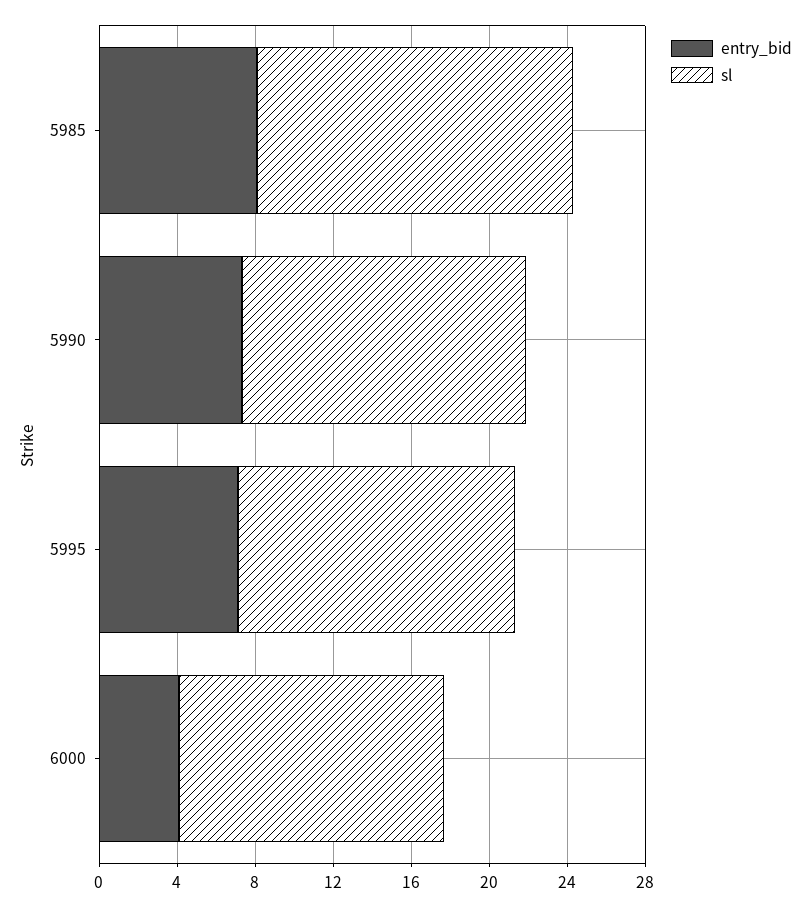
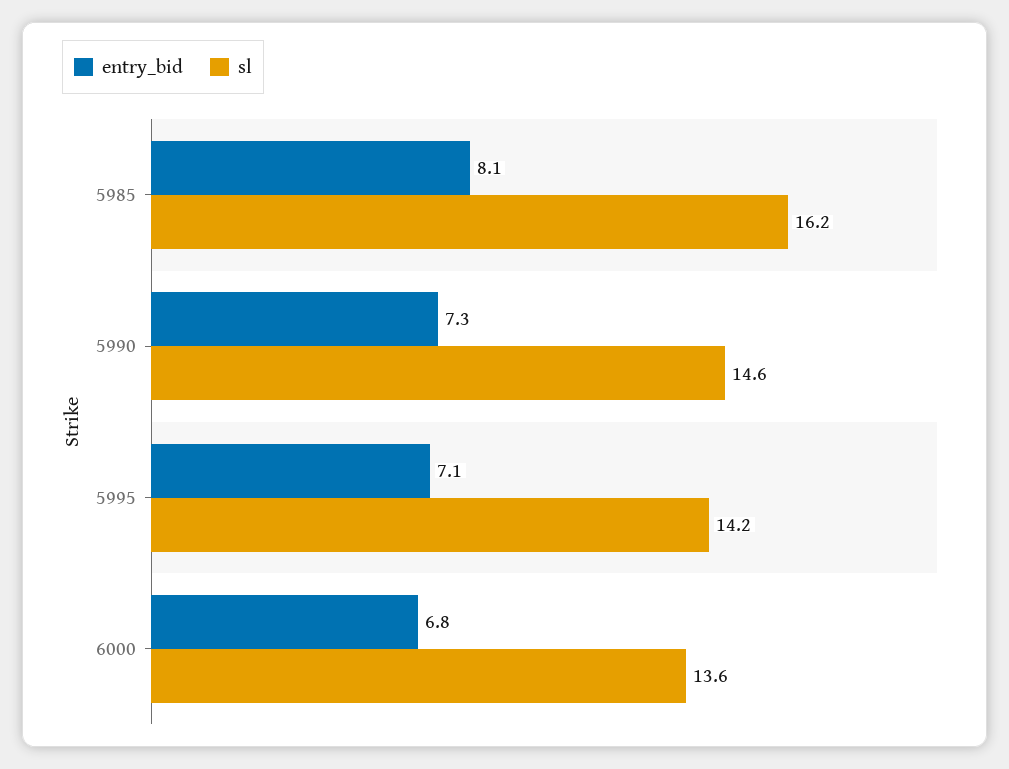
entry_bid, 6000: 4 -> 6.8

